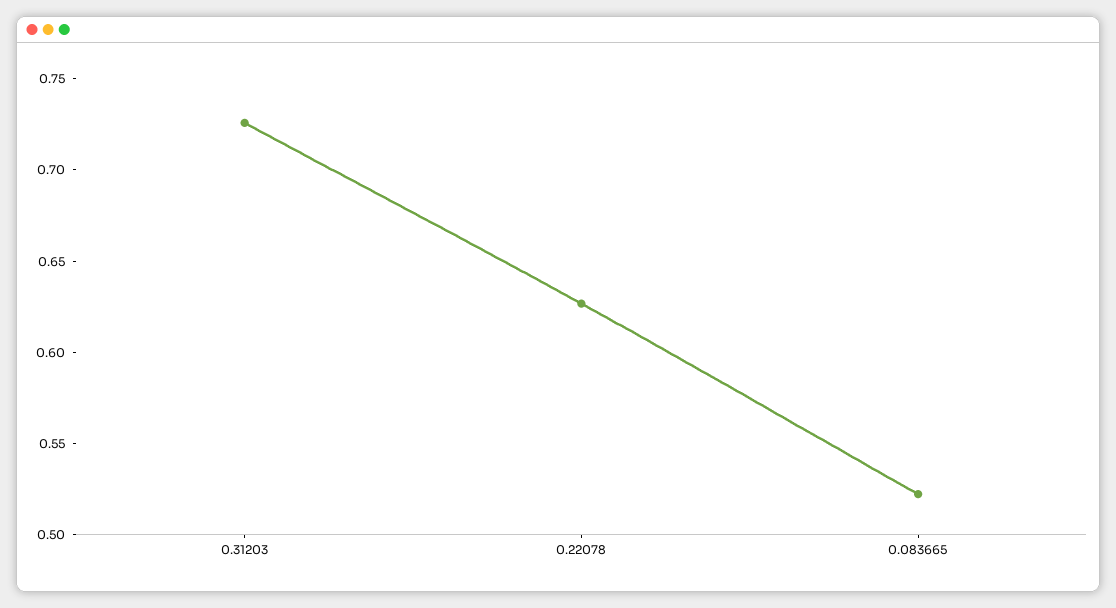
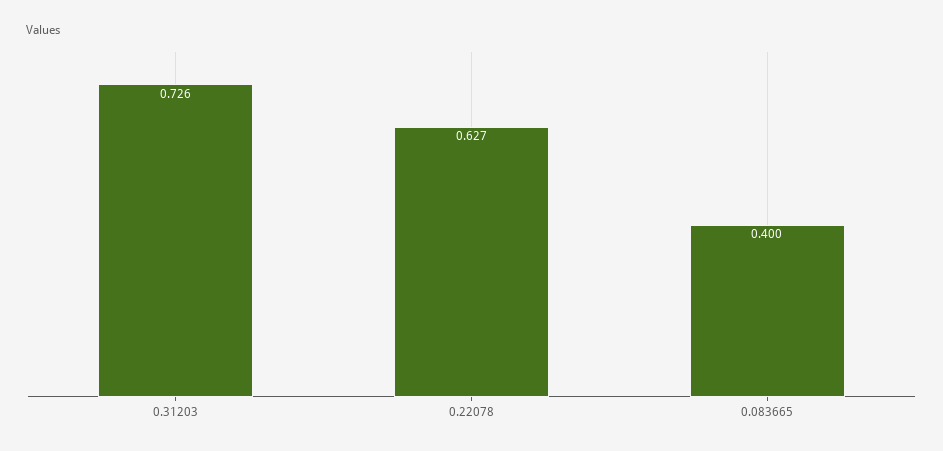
0.083665: 0.52 -> 0.4

